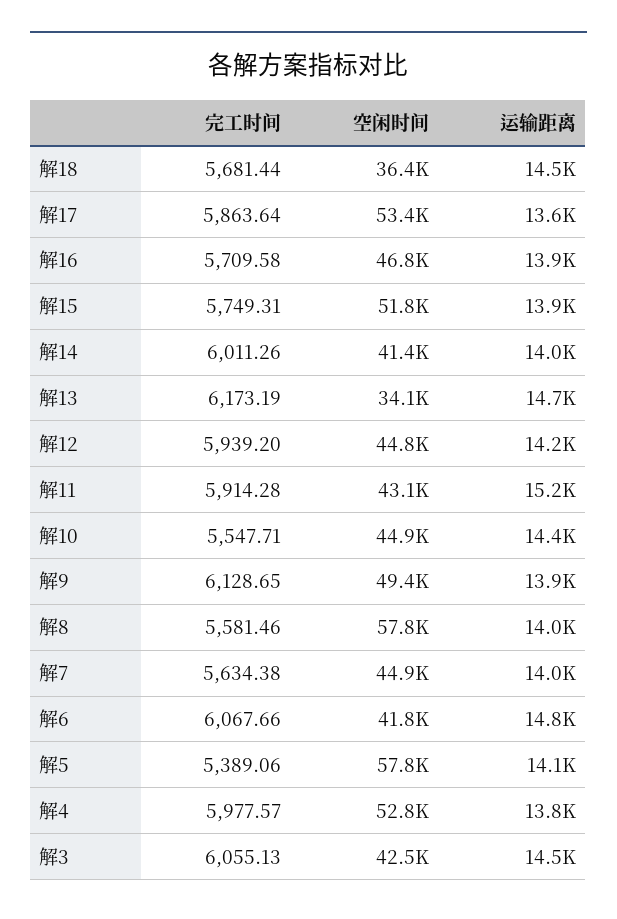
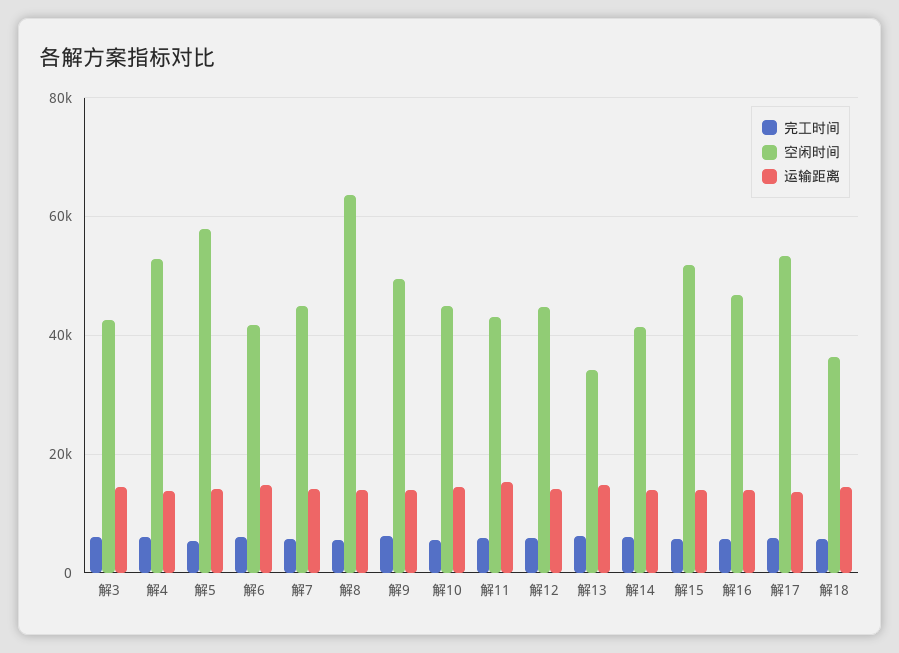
空闲时间, 解8: 57800 -> 64000

